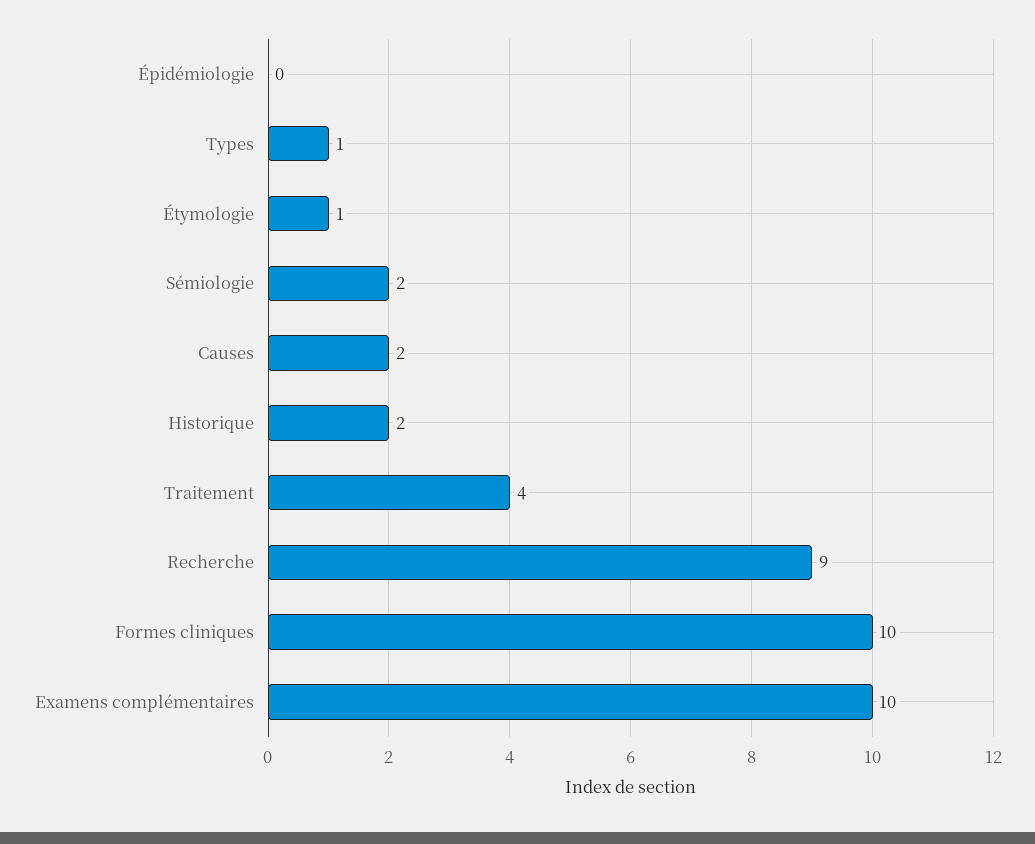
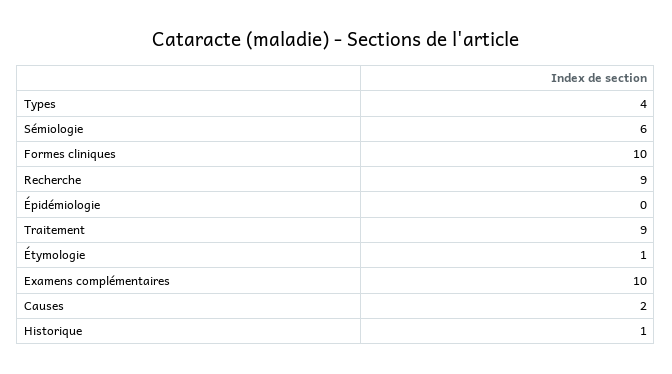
Types: 1 -> 4
Sémiologie: 2 -> 6
Historique: 2 -> 1
Traitement: 4 -> 9

